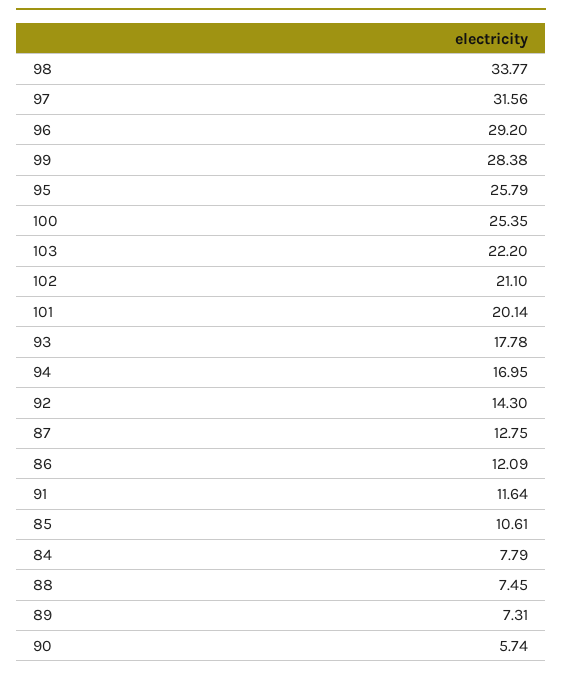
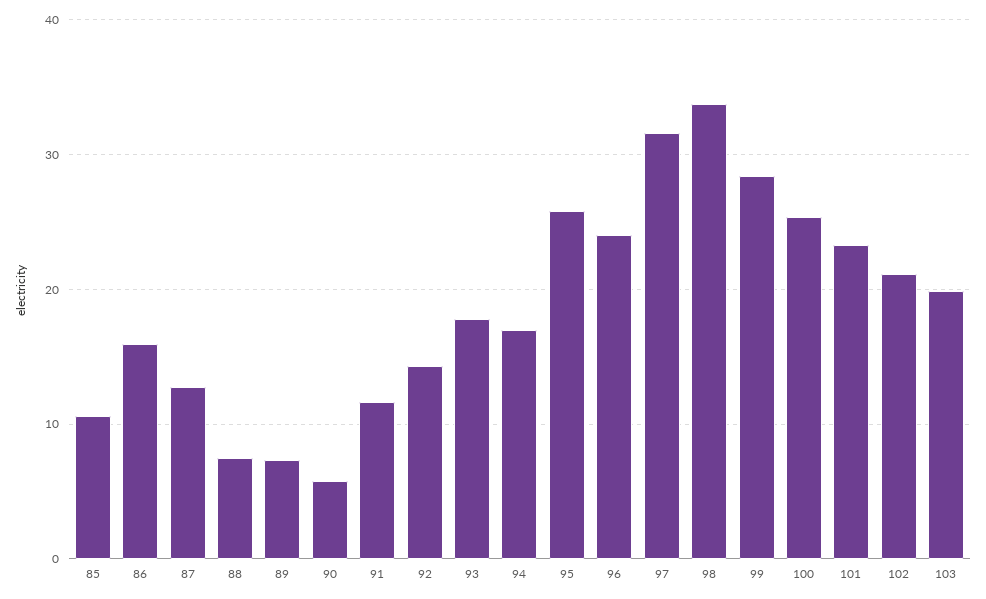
96: 29.2 -> 24
103: 22.2 -> 20
101: 20.14 -> 23
86: 12.09 -> 16
84: 7.79 -> none

